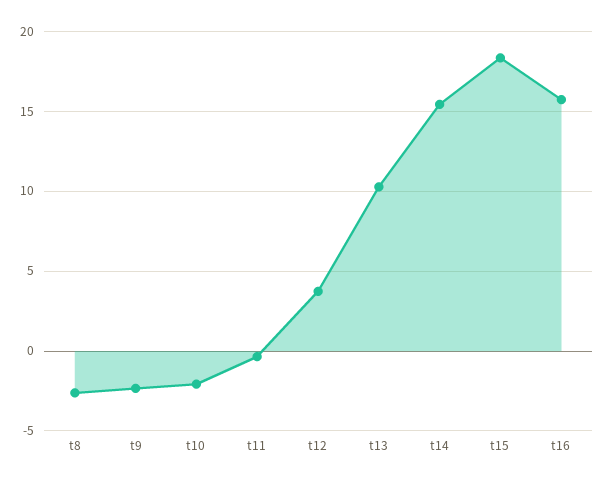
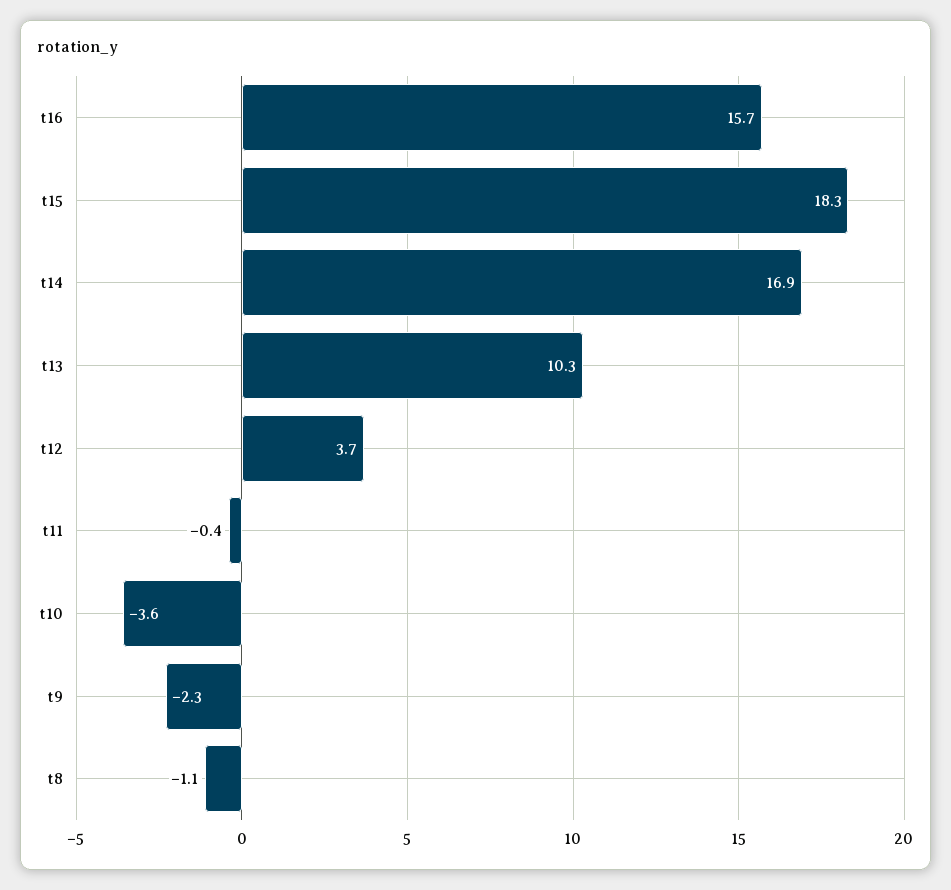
t8: -2.5 -> -1.1
t10: -2 -> -3.6
t14: 15.5 -> 16.9

